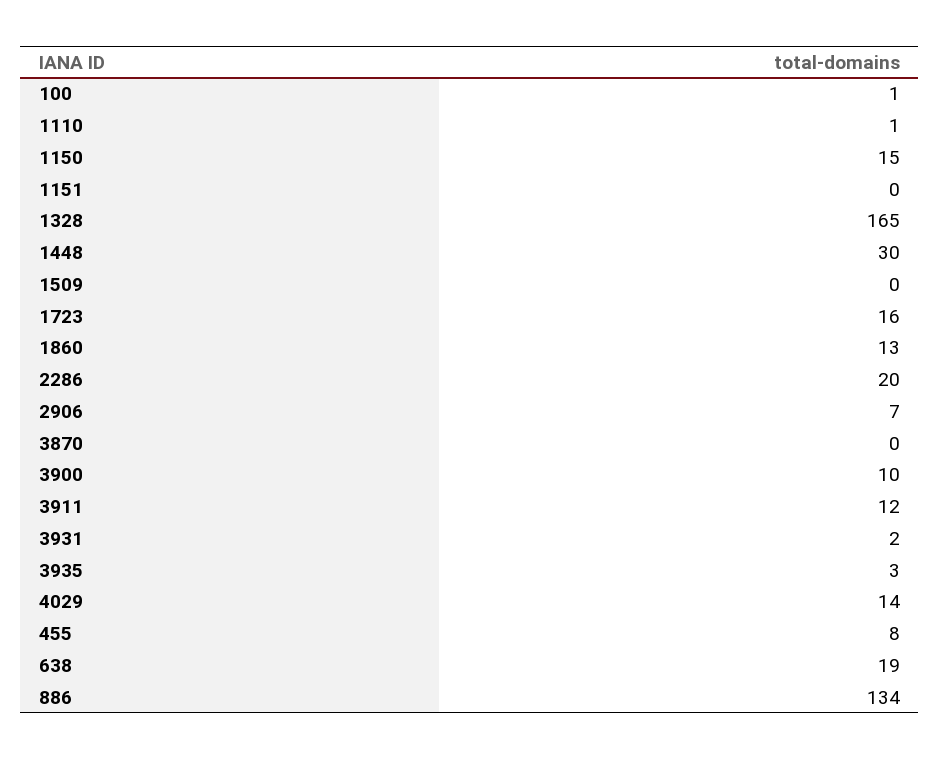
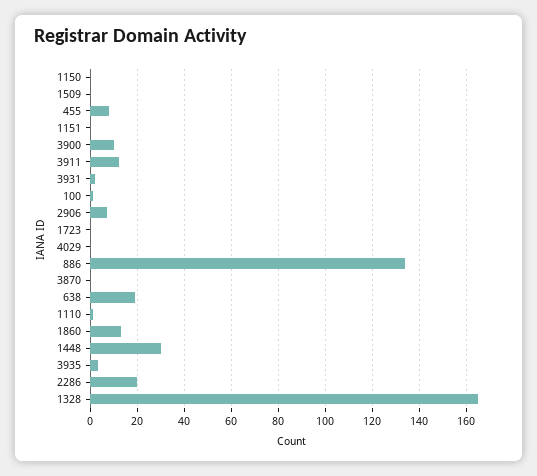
1150: 15 -> 0
1723: 16 -> 0
4029: 14 -> 0

